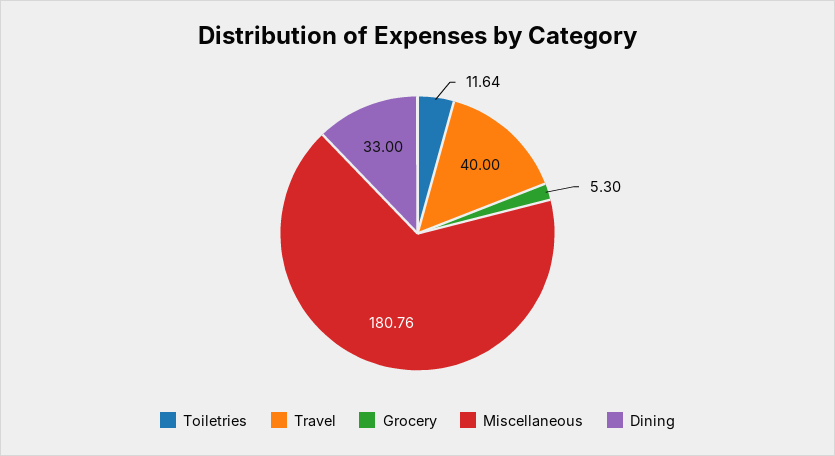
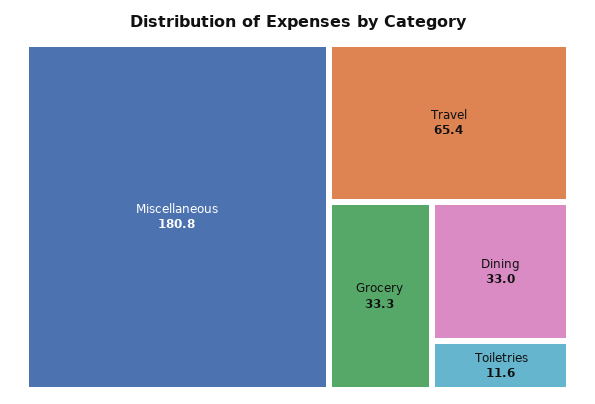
Travel: 40 -> 65.4
Grocery: 5.3 -> 33.3

